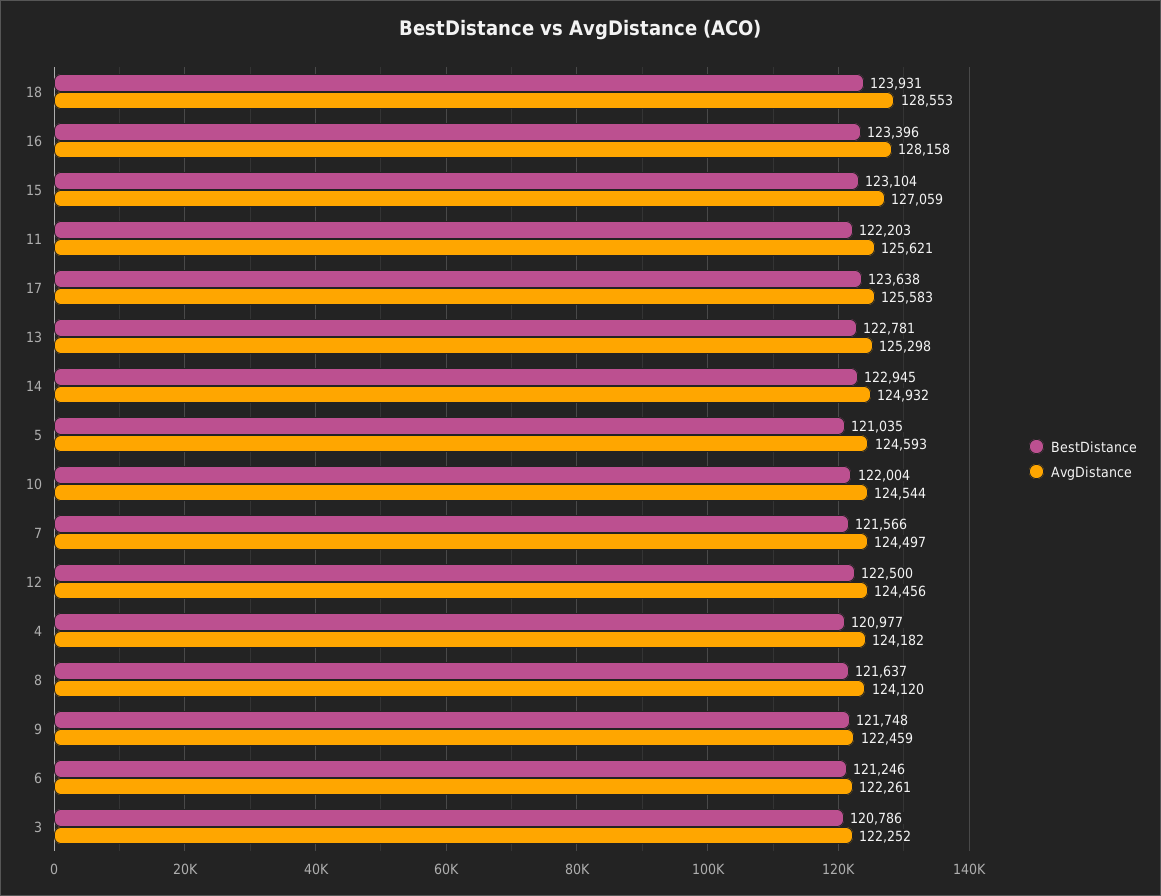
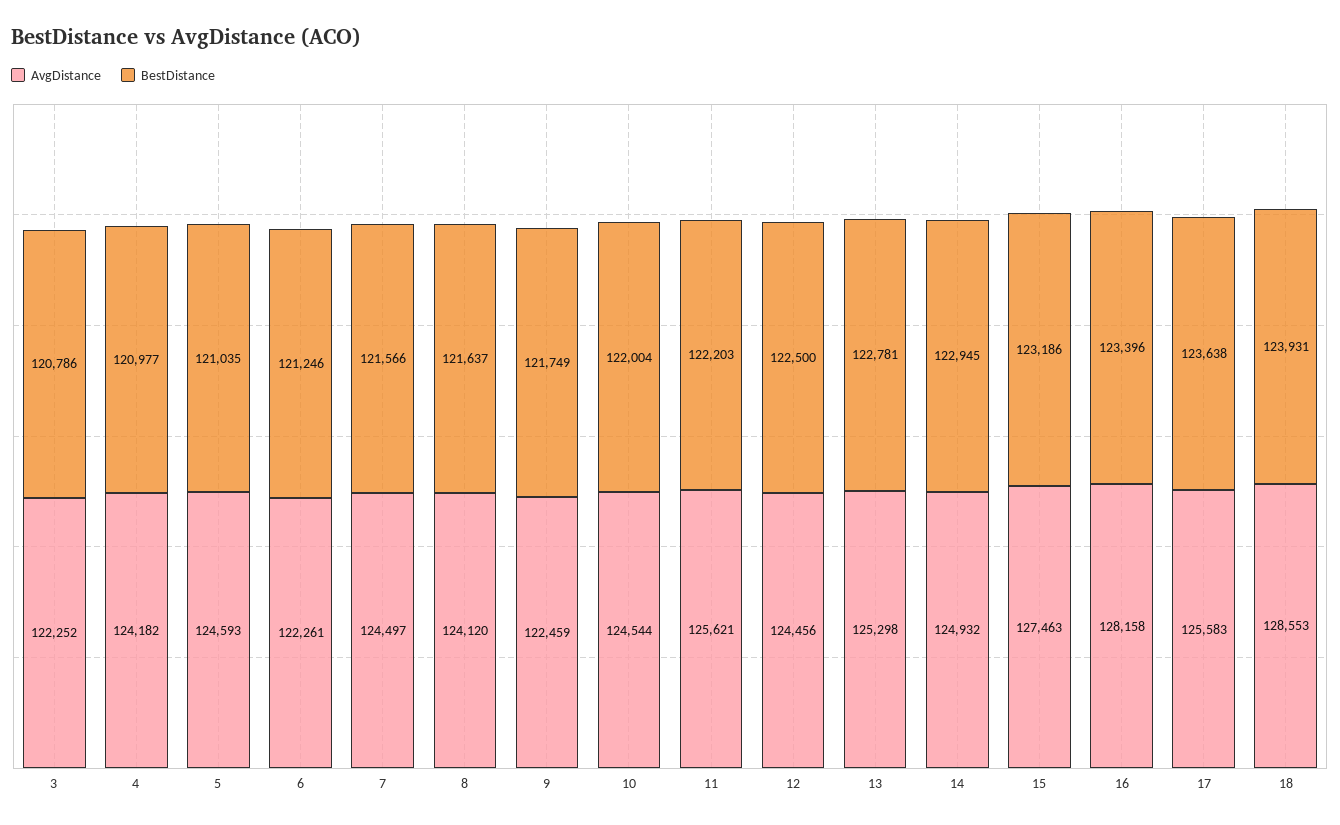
BestDistance, 15: 123104 -> 123186
AvgDistance, 15: 127059 -> 127463
BestDistance, 9: 121748 -> 121749

